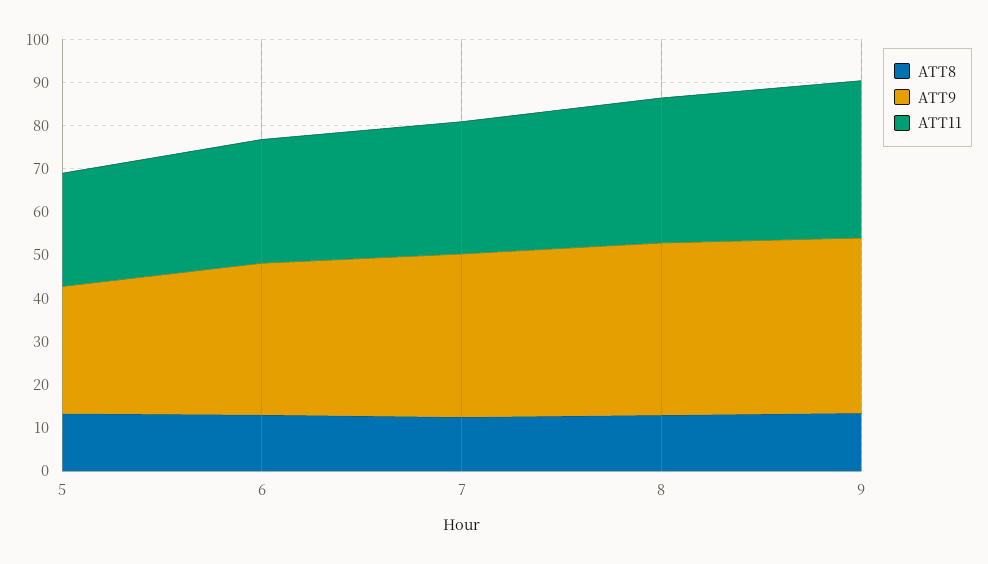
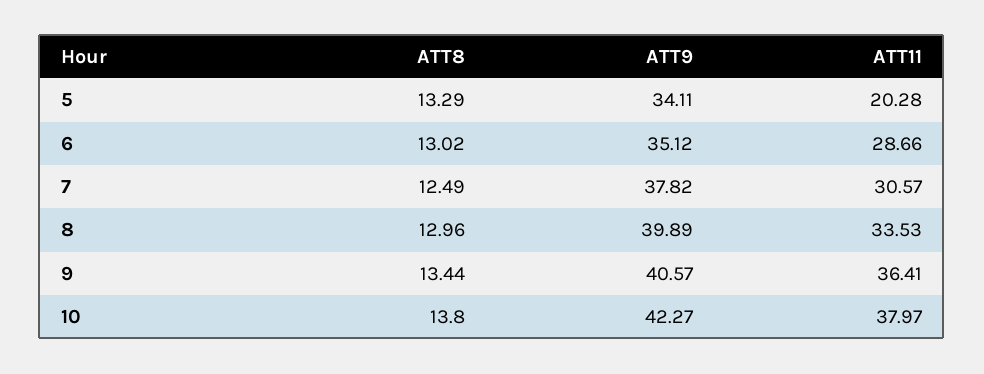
ATT9, 5: 30 -> 34.11
ATT11, 5: 26 -> 20.28
ATT8, 10: none -> 13.8
ATT9, 10: none -> 42.27
ATT11, 10: none -> 37.97

